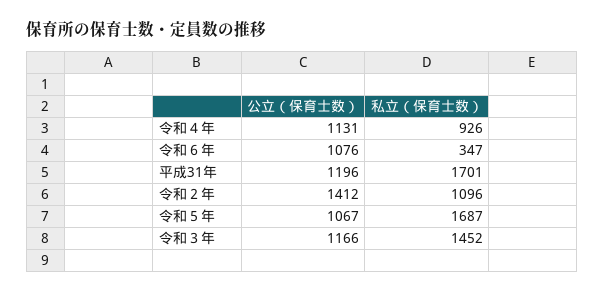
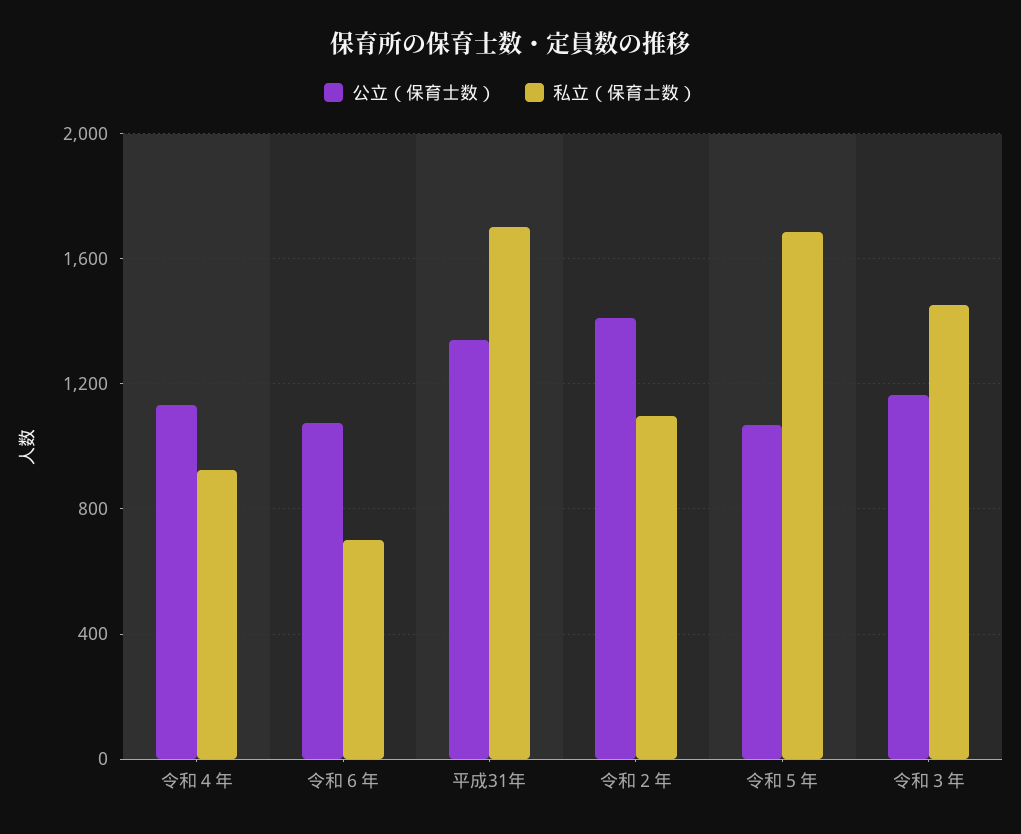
私立（保育士数）, 令和６年: 347 -> 700
公立（保育士数）, 平成31年: 1196 -> 1350

